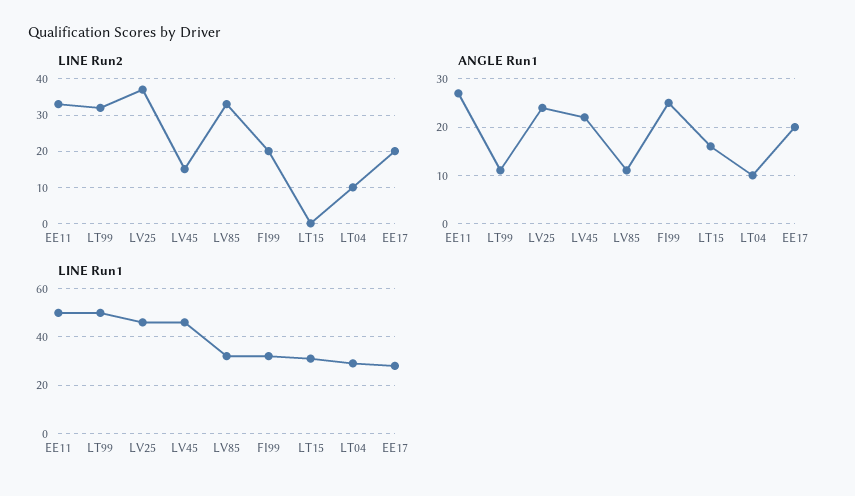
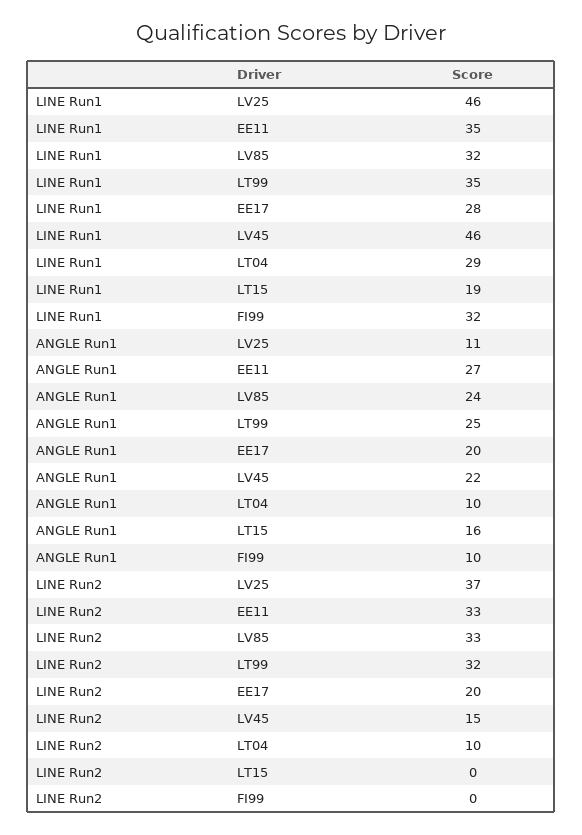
LINE Run2, FI99: 20 -> 0
ANGLE Run1, LT99: 10 -> 25
ANGLE Run1, LV25: 25 -> 11
ANGLE Run1, LV85: 10 -> 24
ANGLE Run1, FI99: 25 -> 10
LINE Run1, EE11: 50 -> 35
LINE Run1, LT99: 50 -> 35
LINE Run1, LT15: 30 -> 19

